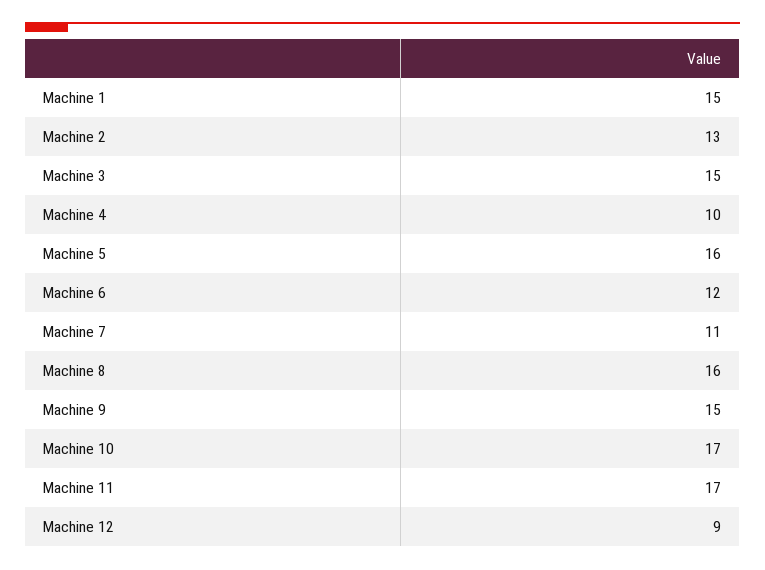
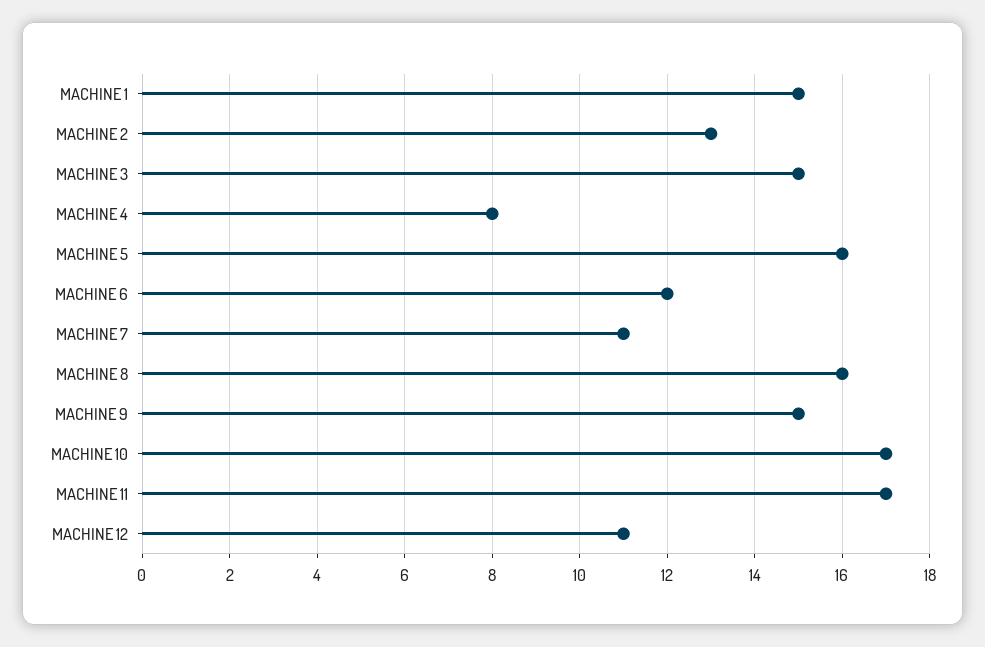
Machine 4: 10 -> 8
Machine 12: 9 -> 11

